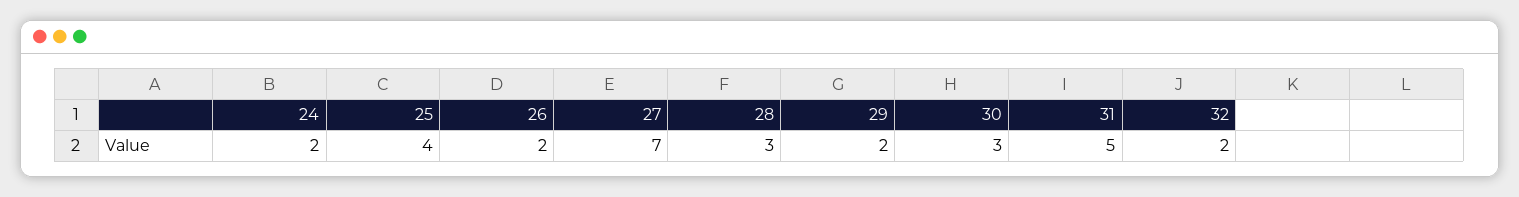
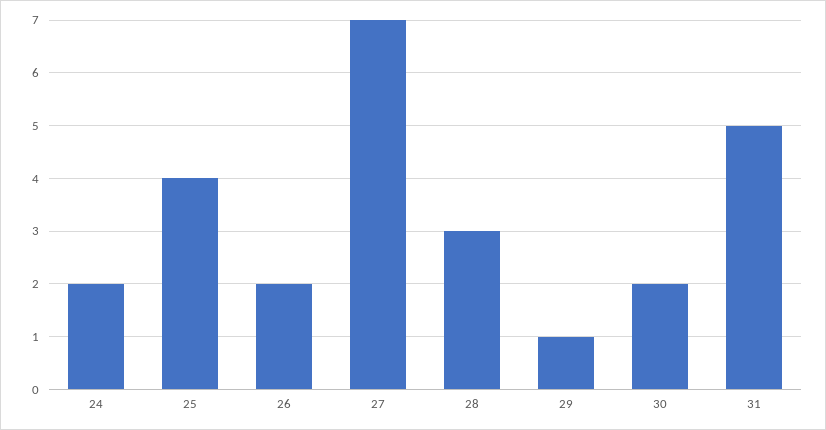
29: 2 -> 1
30: 3 -> 2
32: 2 -> none

